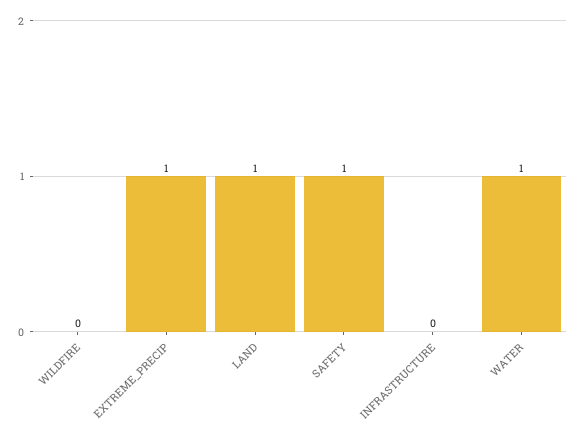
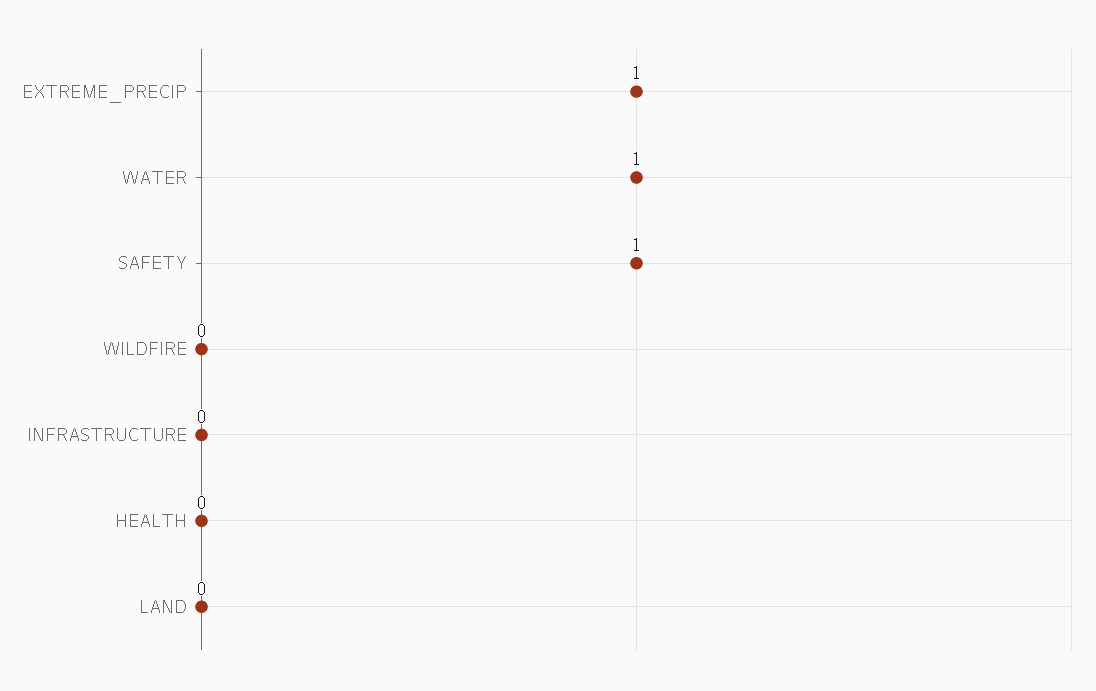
LAND: 1 -> 0
HEALTH: none -> 0

